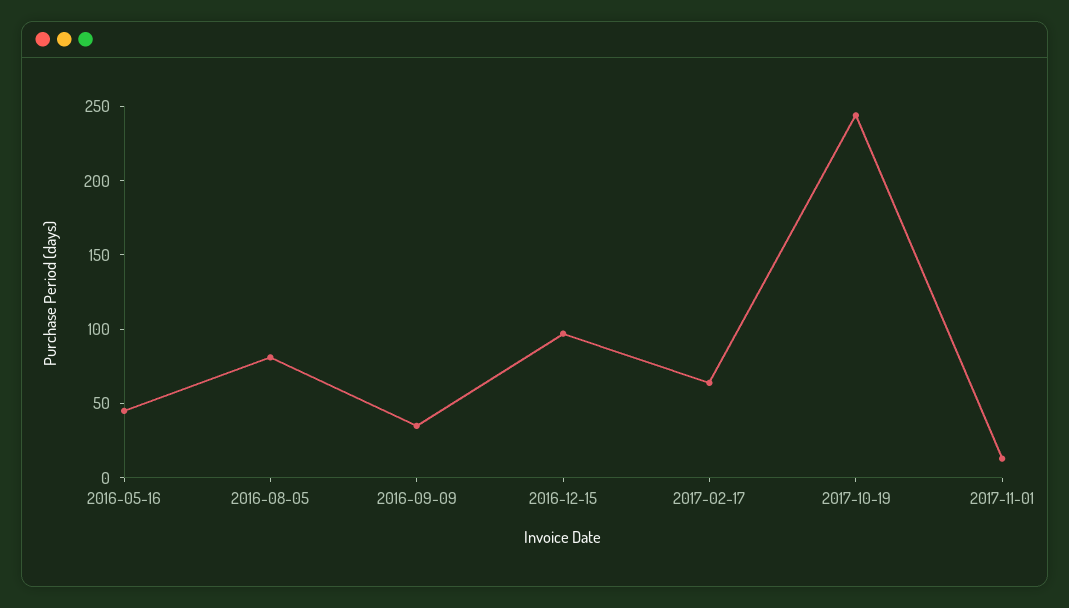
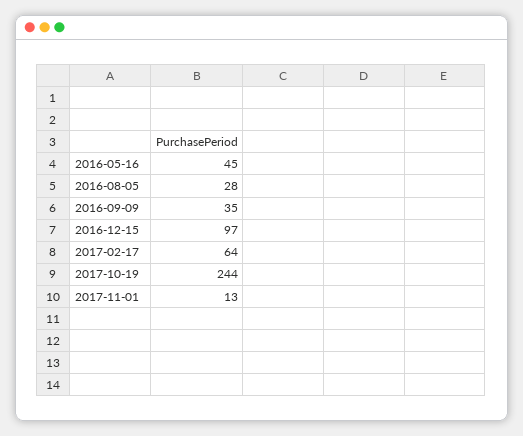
2016-08-05: 80 -> 28

